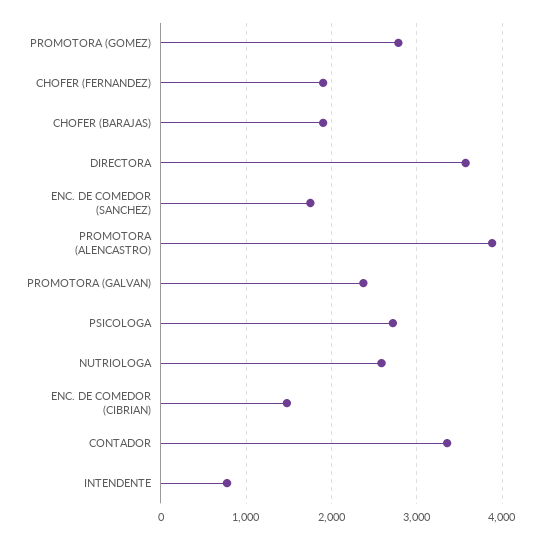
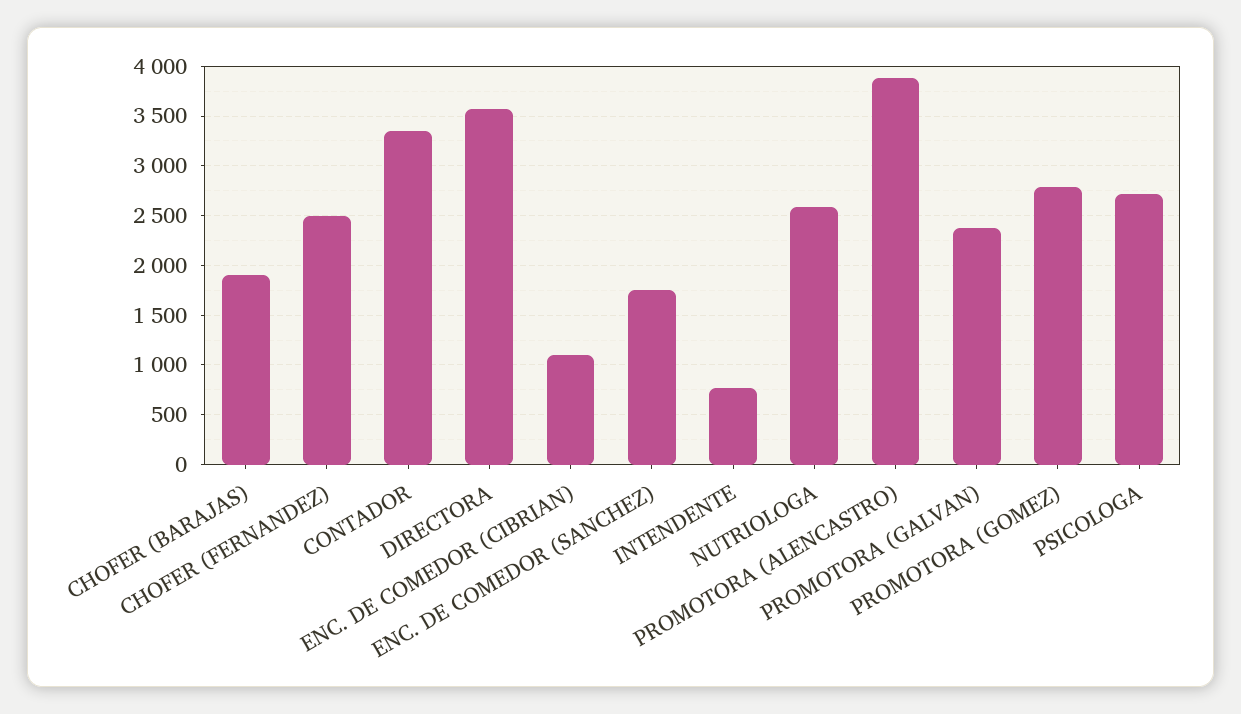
CHOFER (FERNANDEZ): 1900 -> 2500
ENC. DE COMEDOR (CIBRIAN): 1500 -> 1100

